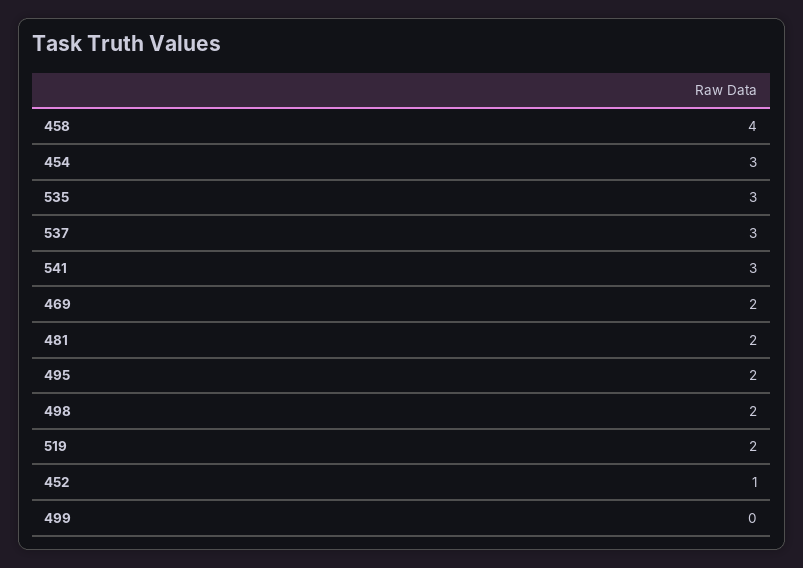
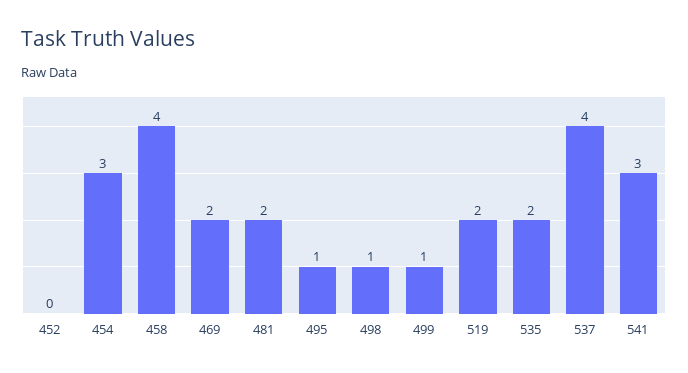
535: 3 -> 2
537: 3 -> 4
495: 2 -> 1
498: 2 -> 1
452: 1 -> 0
499: 0 -> 1

